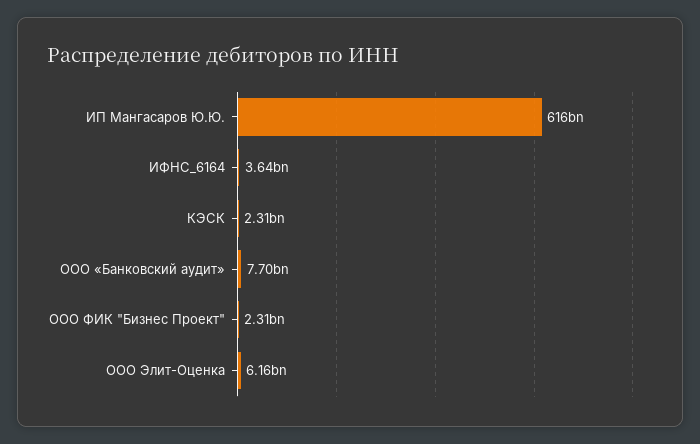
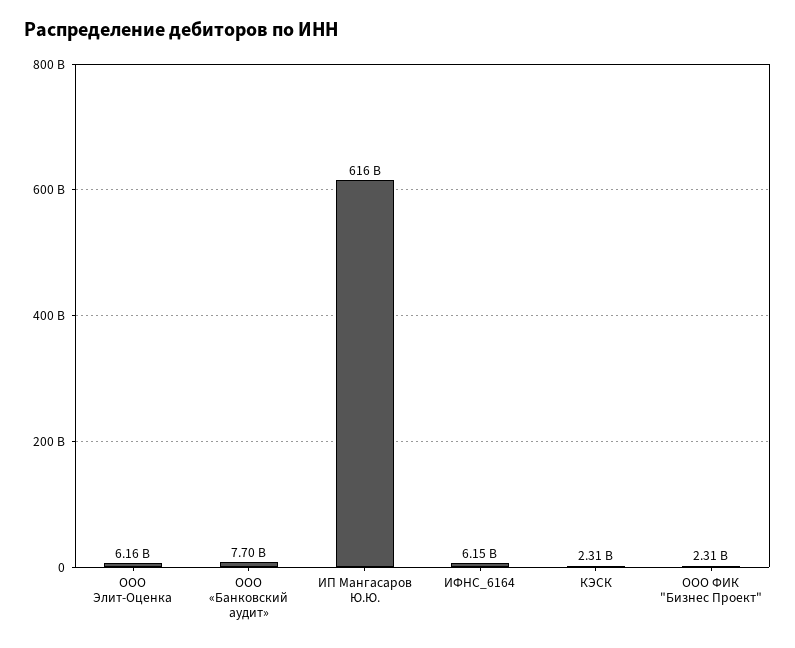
ИФНС_6164: 3640000000 -> 6150000000

